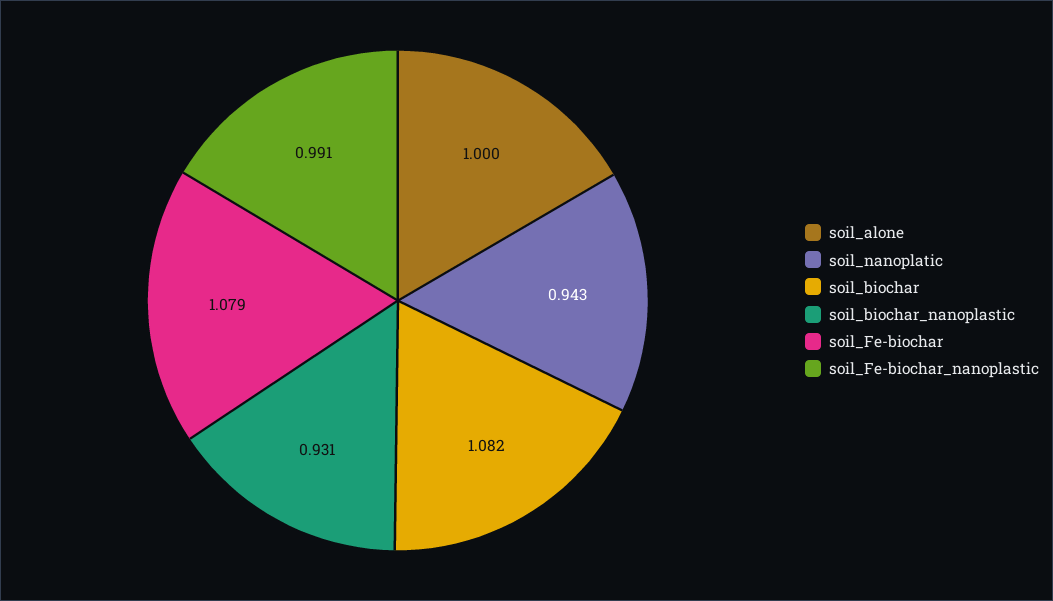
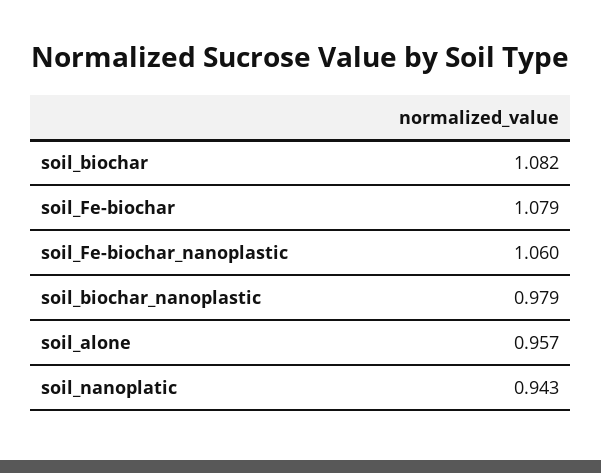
soil_alone: 1 -> 0.957
soil_biochar_nanoplastic: 0.931 -> 0.979
soil_Fe-biochar_nanoplastic: 0.991 -> 1.06

